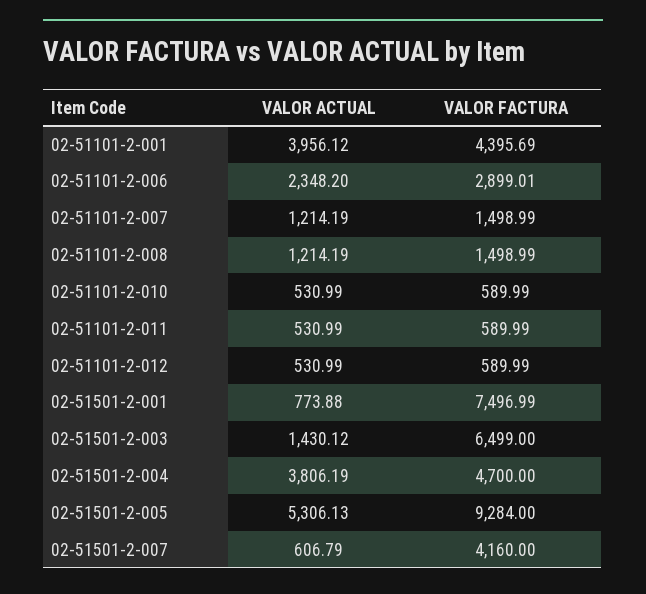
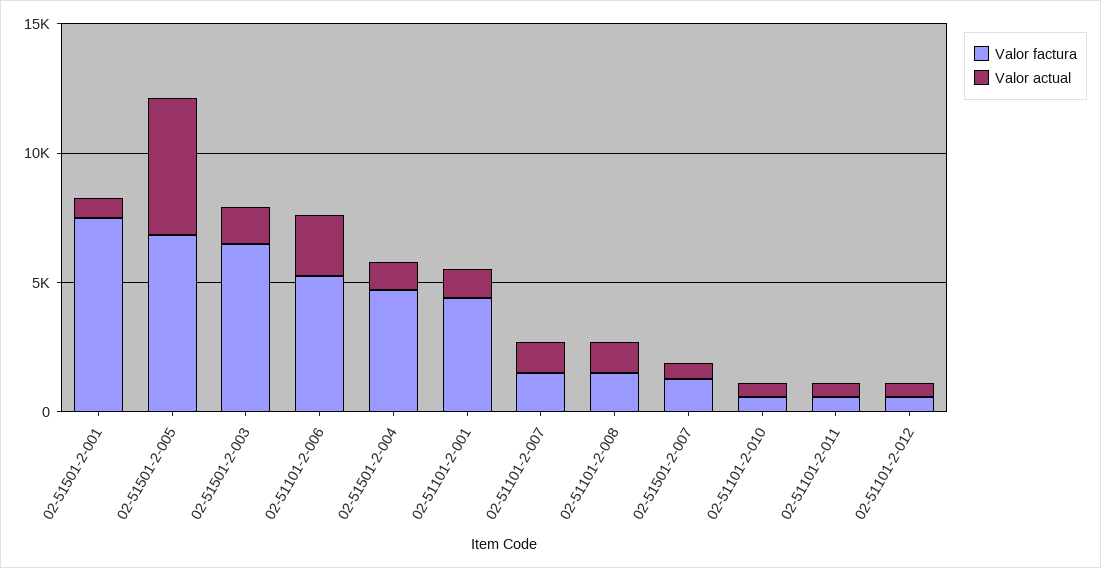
VALOR ACTUAL, 02-51101-2-001: 3956.12 -> 1000
VALOR FACTURA, 02-51101-2-006: 2899.01 -> 5000
VALOR ACTUAL, 02-51501-2-004: 3806.19 -> 1000
VALOR FACTURA, 02-51501-2-005: 9284 -> 7000
VALOR FACTURA, 02-51501-2-007: 4160 -> 1000

